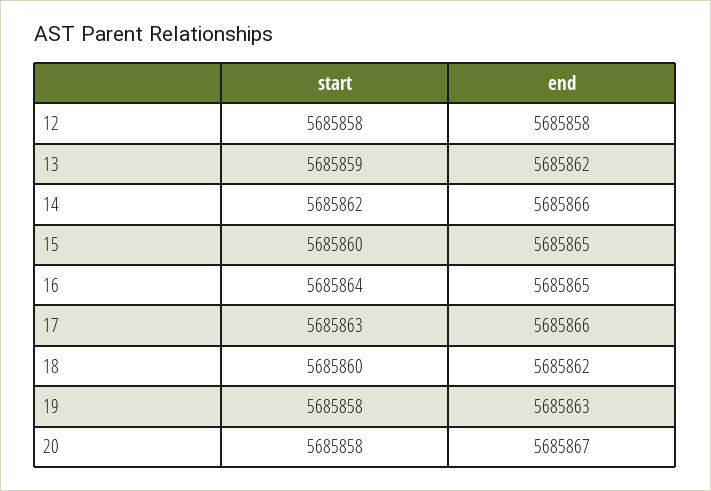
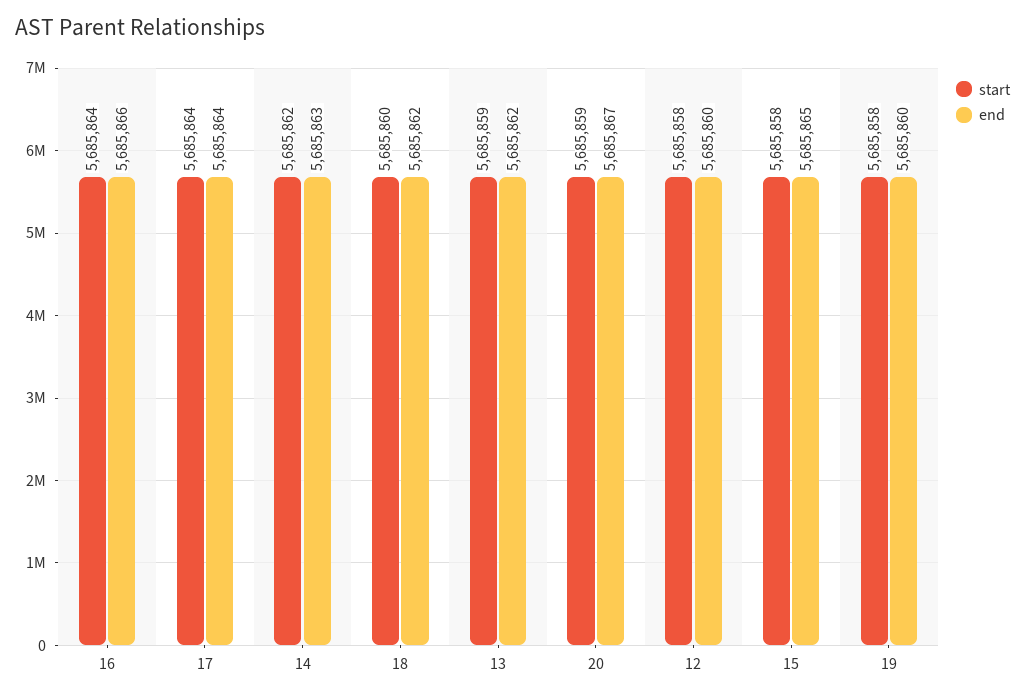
end, 12: 5685858 -> 5685860
end, 14: 5685866 -> 5685863
start, 15: 5685860 -> 5685858
end, 16: 5685865 -> 5685866
start, 17: 5685863 -> 5685864
end, 17: 5685866 -> 5685864
end, 19: 5685863 -> 5685860
start, 20: 5685858 -> 5685859

